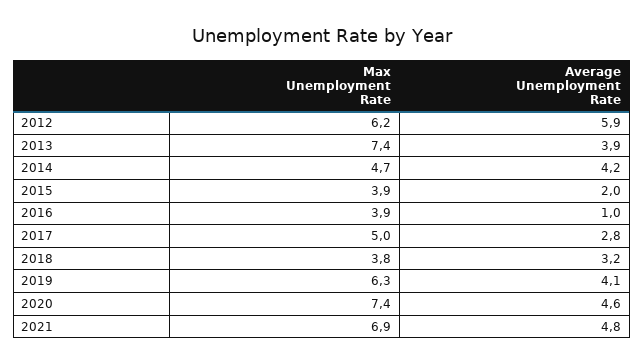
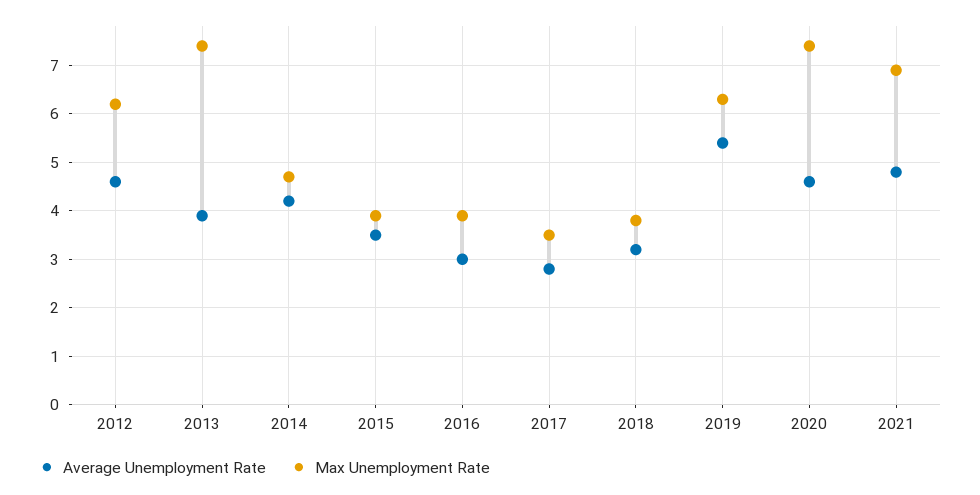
Average Unemployment Rate, 2012: 5.9 -> 4.5
Average Unemployment Rate, 2015: 2 -> 3.5
Average Unemployment Rate, 2016: 1 -> 3
Max Unemployment Rate, 2017: 5 -> 3.5
Average Unemployment Rate, 2019: 4.1 -> 5.5

